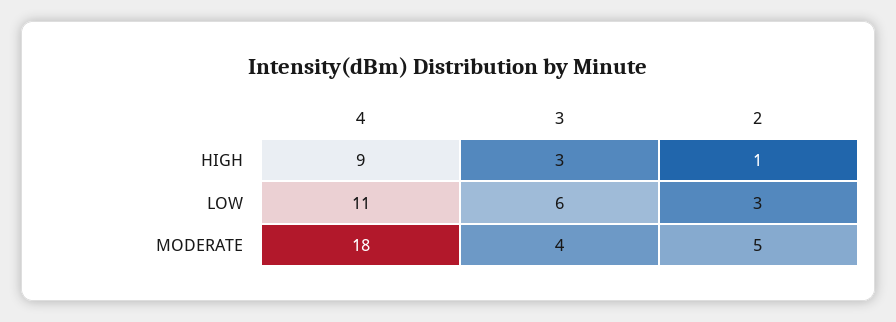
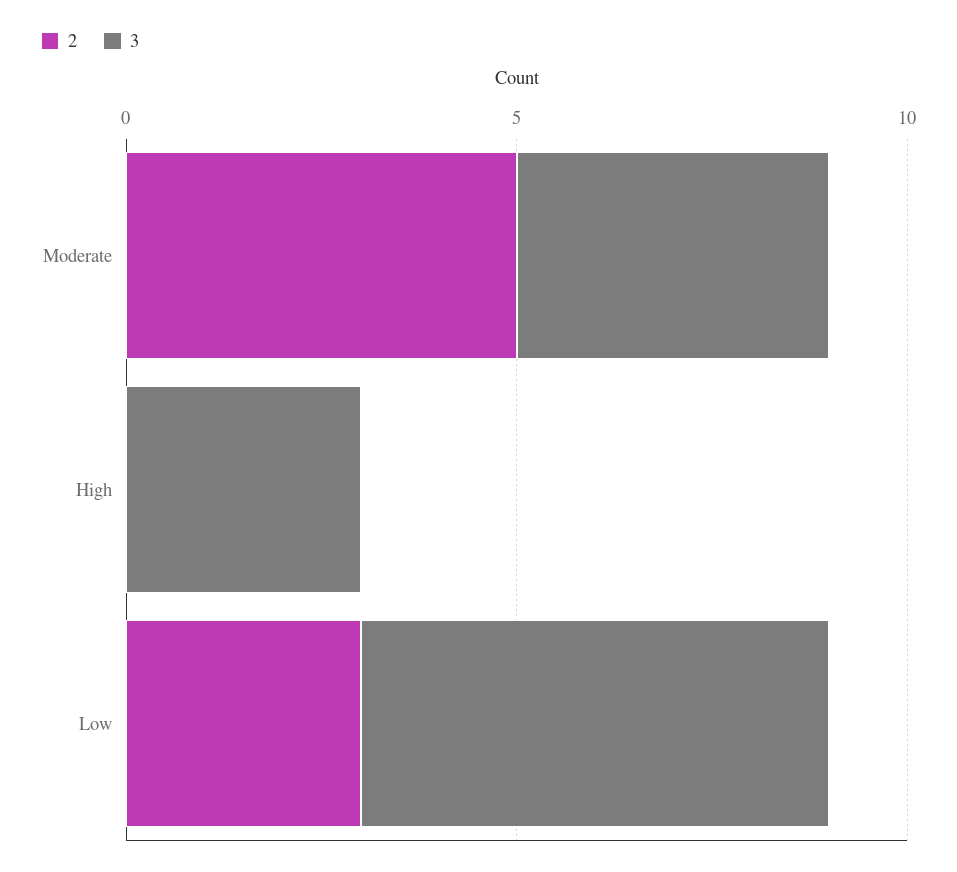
4, HIGH: 9 -> none
2, HIGH: 1 -> 0
4, LOW: 11 -> none
4, MODERATE: 18 -> none

